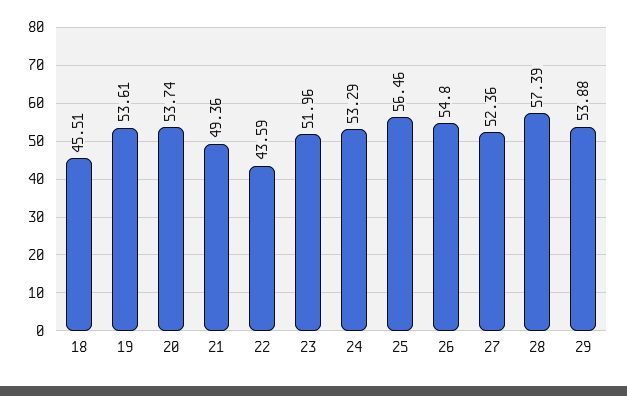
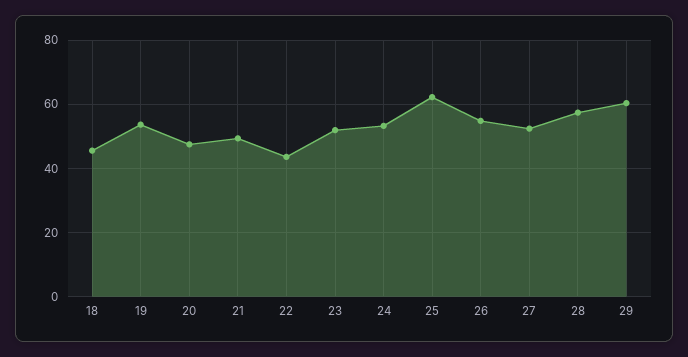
20: 53.74 -> 48
25: 56.46 -> 62
29: 53.88 -> 60

